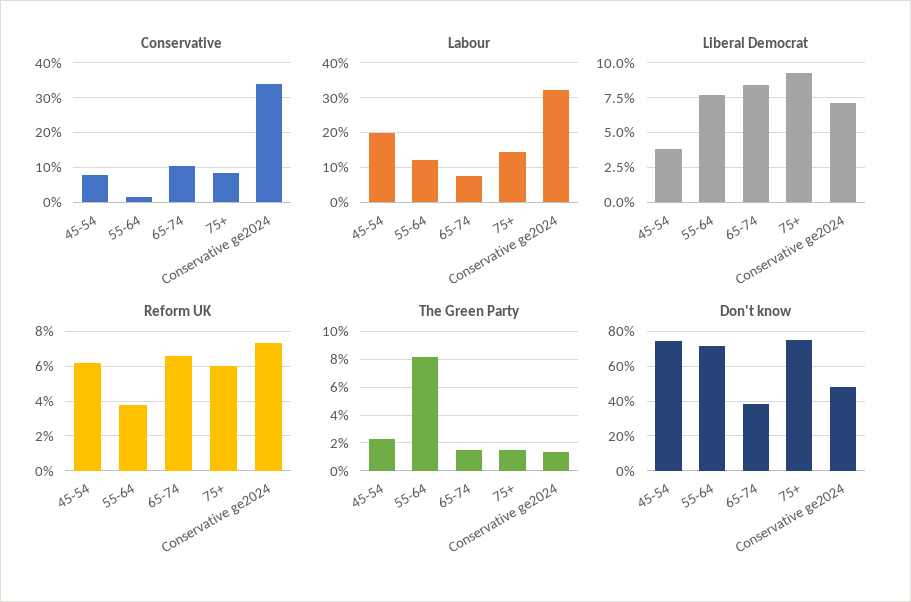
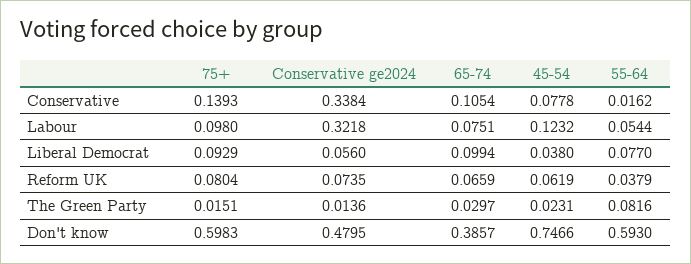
Conservative, 75+: 0.08 -> 0.1393
Labour, 45-54: 0.2 -> 0.1232
Labour, 55-64: 0.12 -> 0.0544
Labour, 75+: 0.14 -> 0.098
Liberal Democrat, 65-74: 0.085 -> 0.0994
Liberal Democrat, Conservative ge2024: 0.07 -> 0.056
Reform UK, 75+: 0.06 -> 0.0804
The Green Party, 65-74: 0.015 -> 0.0297
Don't know, 55-64: 0.7 -> 0.593
Don't know, 75+: 0.75 -> 0.5983

